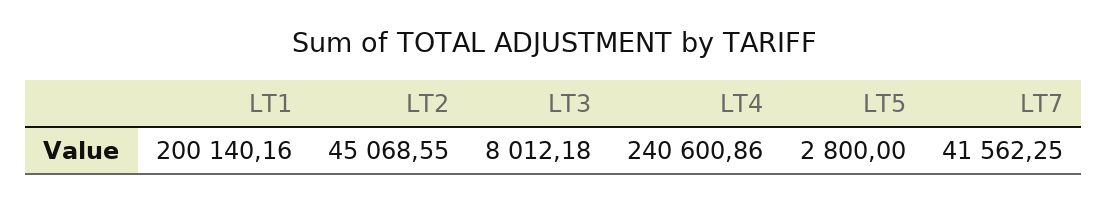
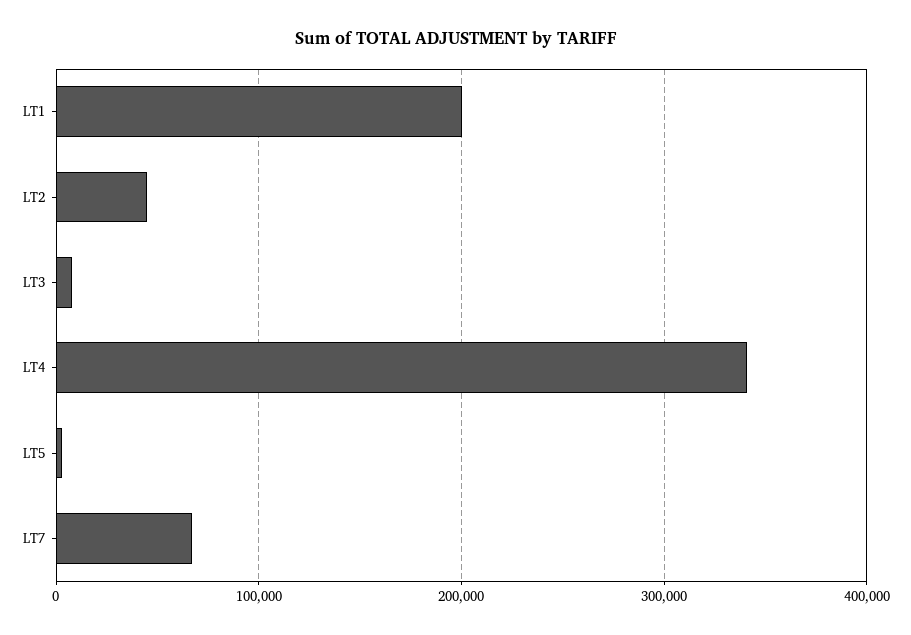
LT4: 240600.86 -> 340000
LT7: 41562.25 -> 70000

